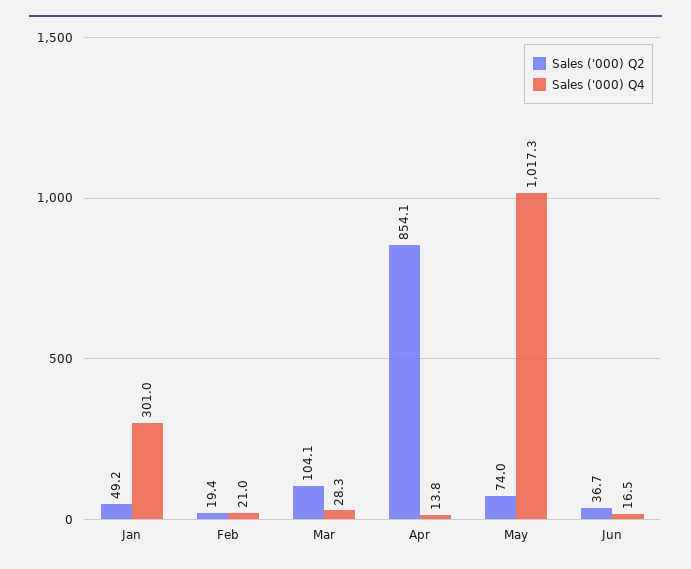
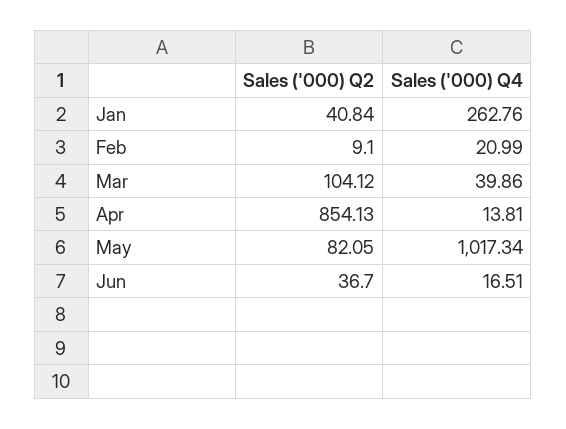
Sales ('000) Q2, Jan: 49.2 -> 40.84
Sales ('000) Q4, Jan: 301 -> 262.76
Sales ('000) Q2, Feb: 19.4 -> 9.1
Sales ('000) Q4, Mar: 28.3 -> 39.86
Sales ('000) Q2, May: 74 -> 82.05

